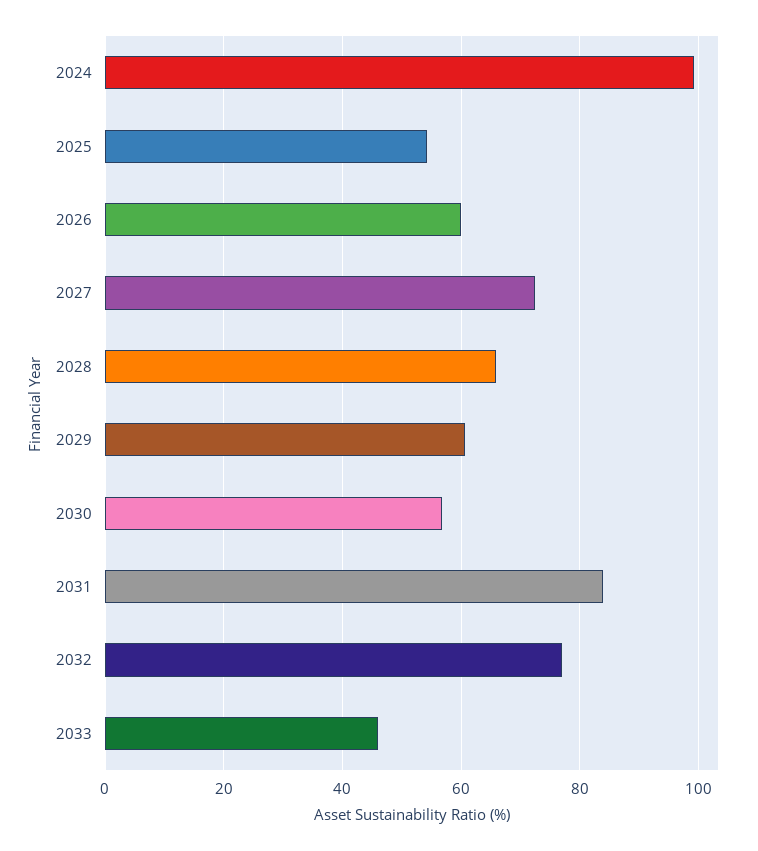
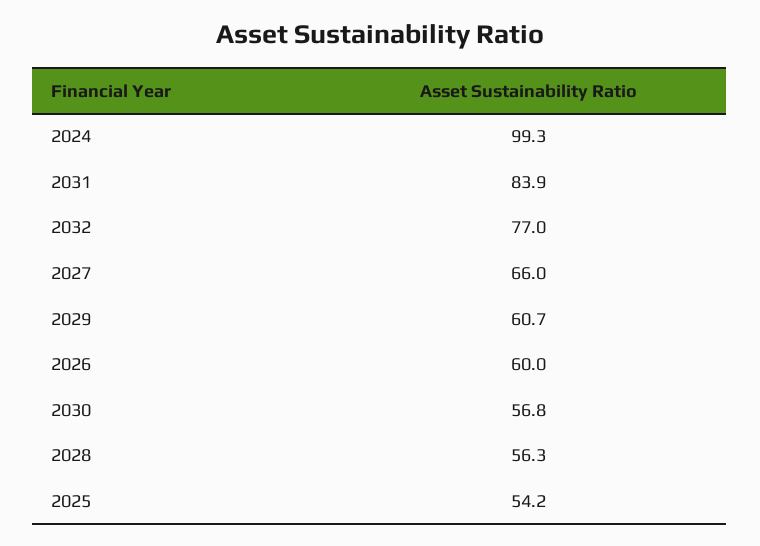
2027: 72 -> 66
2028: 66 -> 56.3
2033: 46 -> none

